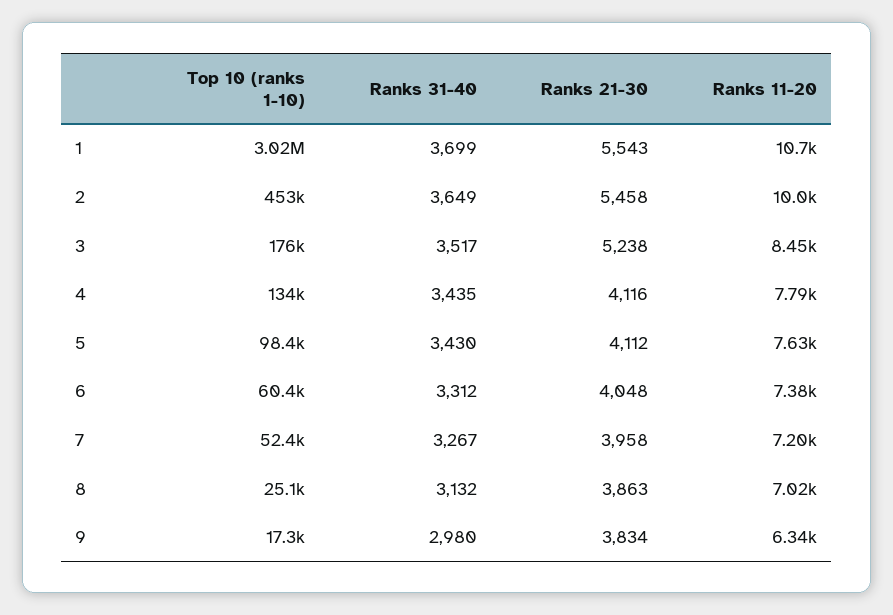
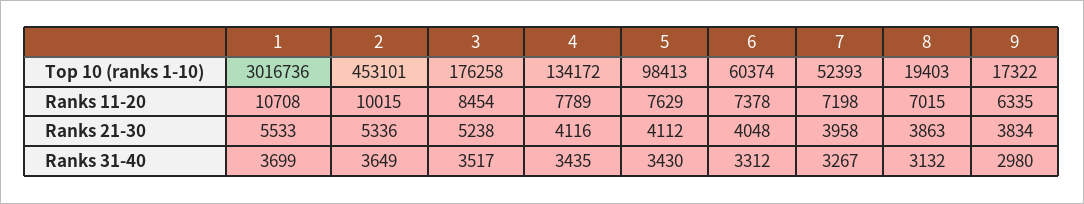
Ranks 21-30, 1: 5543 -> 5533
Ranks 21-30, 2: 5458 -> 5336
Top 10 (ranks 1-10), 8: 25100 -> 19403

